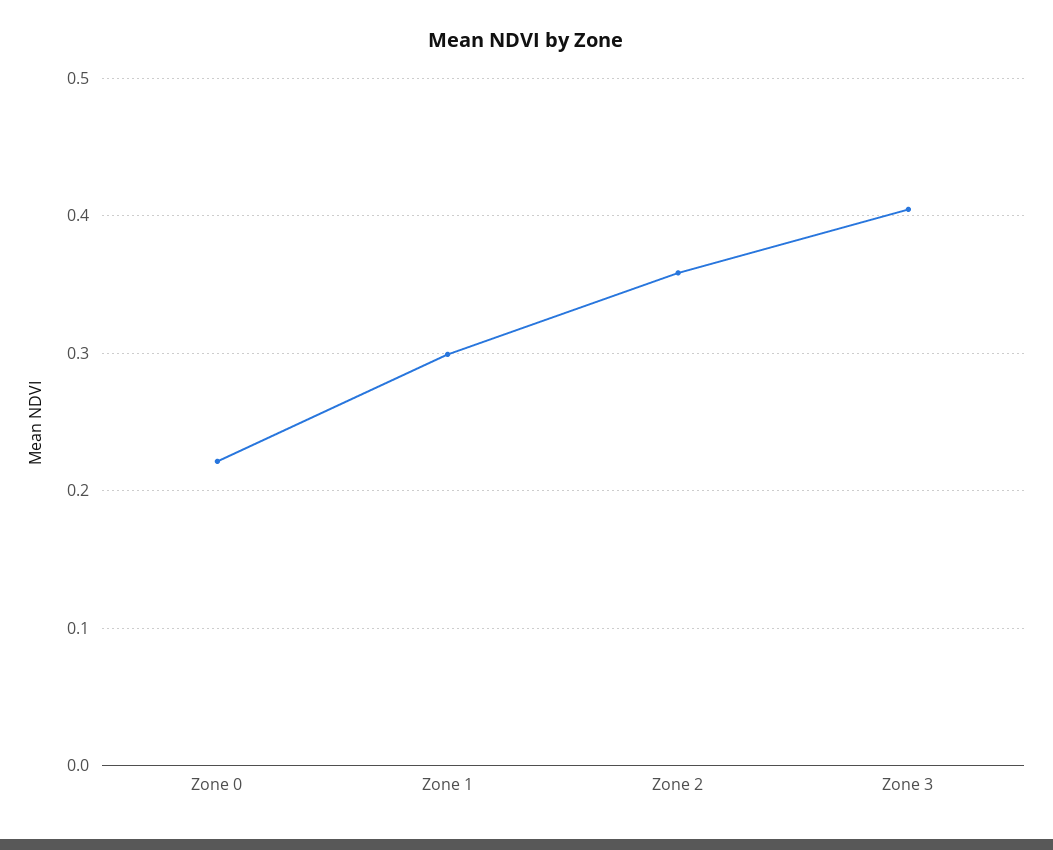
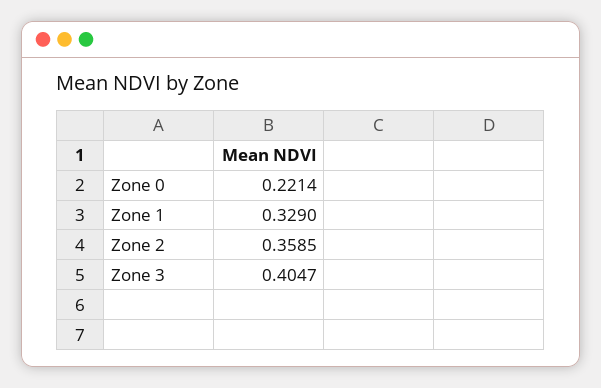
Zone 1: 0.3 -> 0.329

